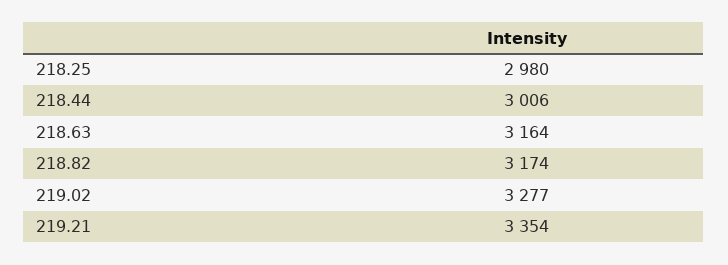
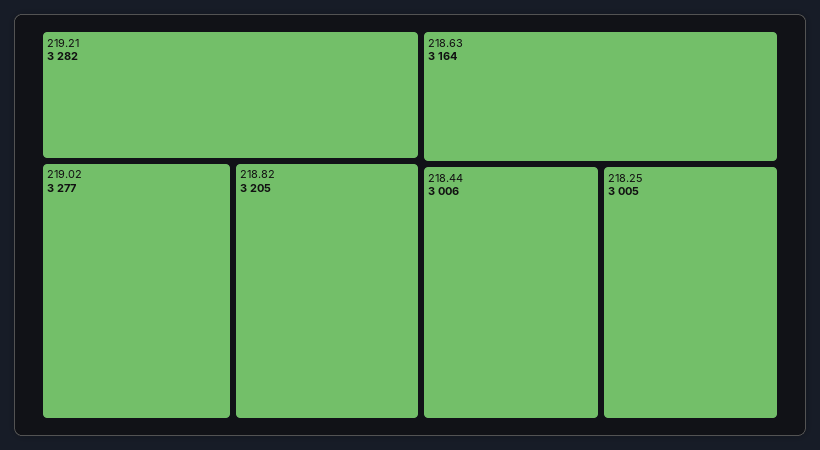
218.25: 2980 -> 3005
218.82: 3174 -> 3205
219.21: 3354 -> 3282

